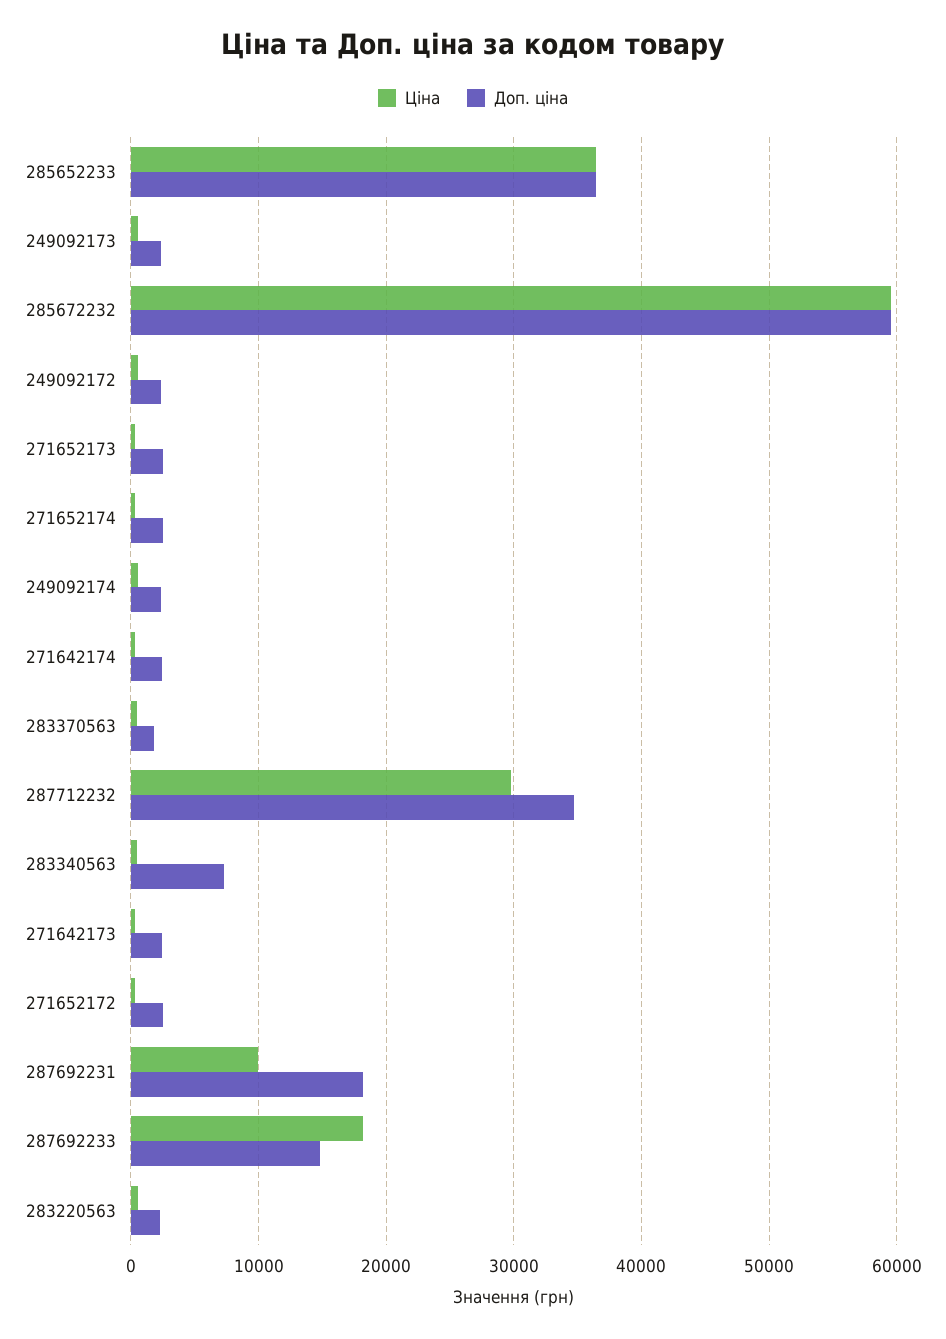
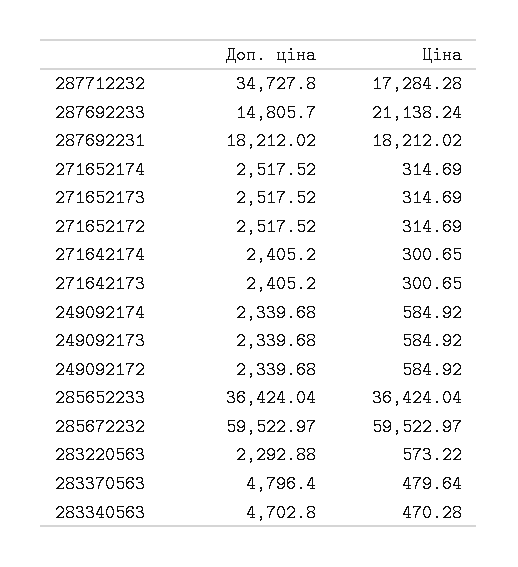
Доп. ціна, 283370563: 2000 -> 4796.4
Ціна, 287712232: 30000 -> 17284.28
Доп. ціна, 283340563: 7000 -> 4702.8
Ціна, 287692231: 10000 -> 18212.02
Ціна, 287692233: 18000 -> 21138.24

